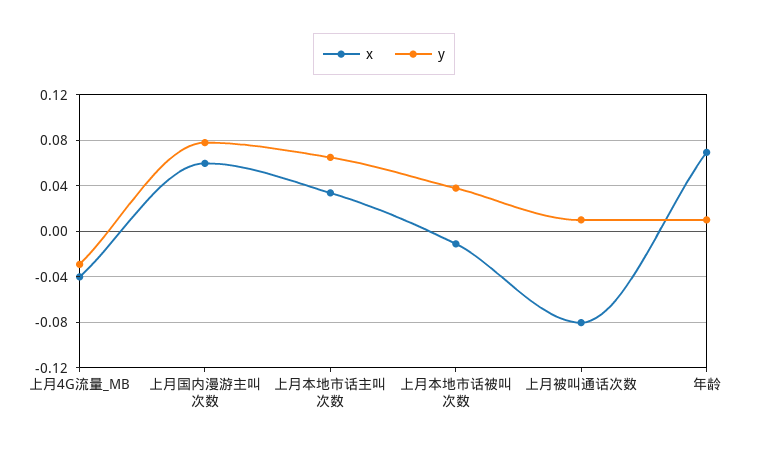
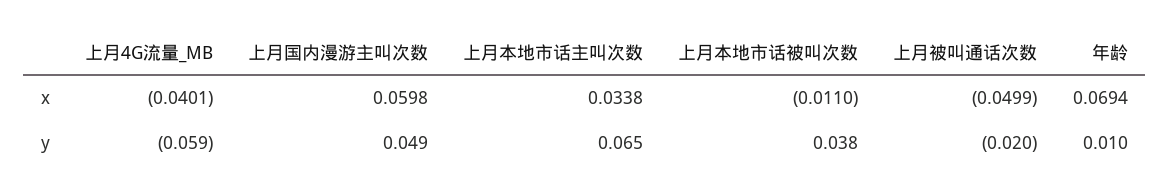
y, 上月4G流量_MB: -0.03 -> -0.059
y, 上月国内漫游主叫次数: 0.08 -> 0.049
x, 上月被叫通话次数: -0.08 -> -0.0499
y, 上月被叫通话次数: 0.01 -> -0.02

